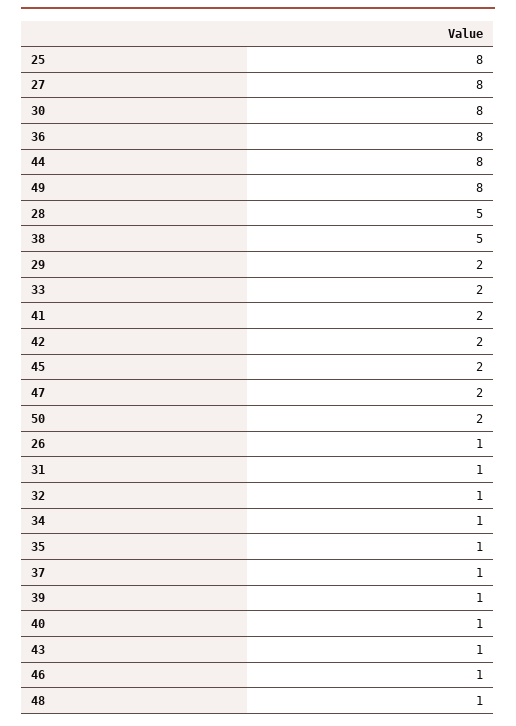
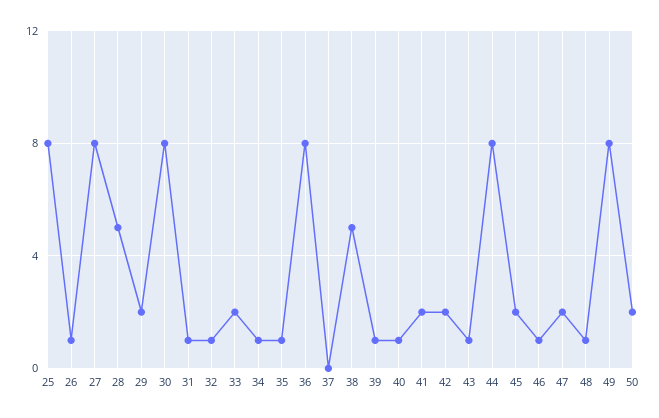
37: 1 -> 0

